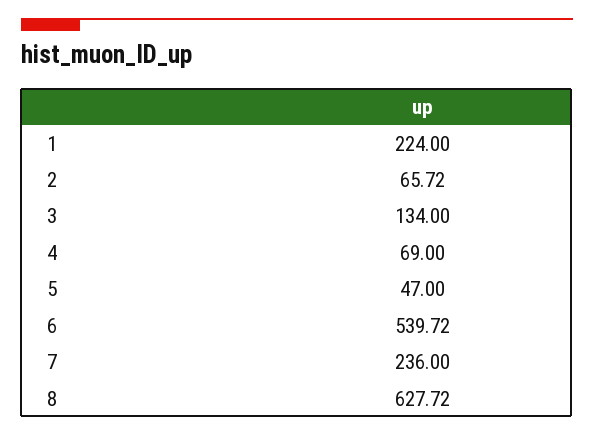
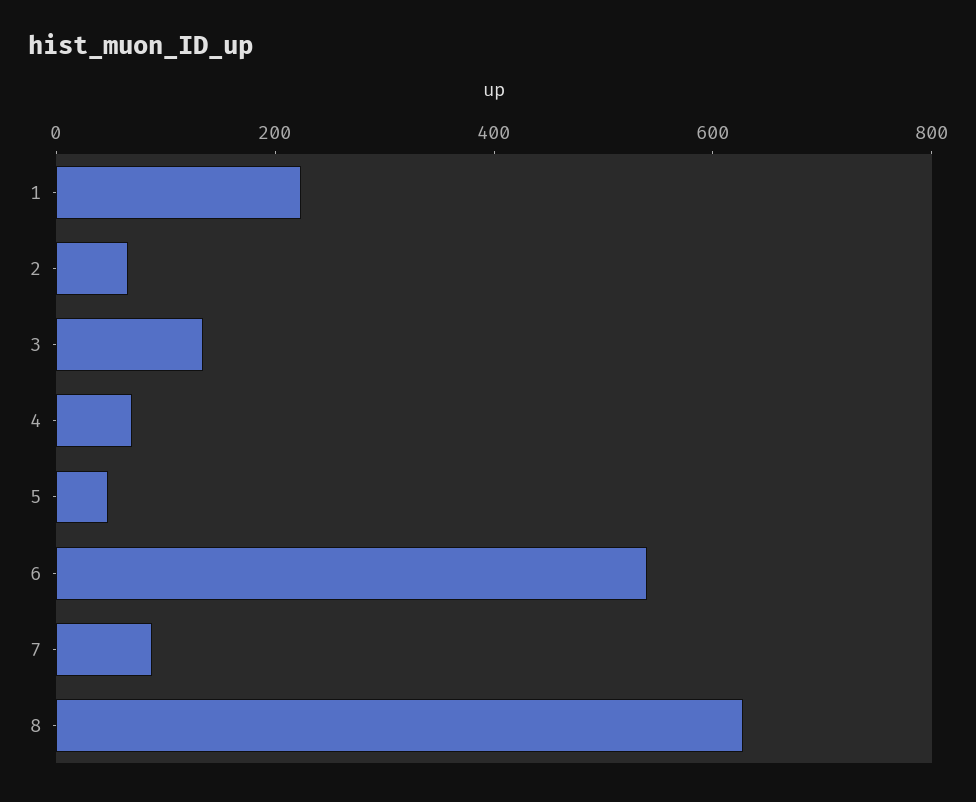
7: 236 -> 100

